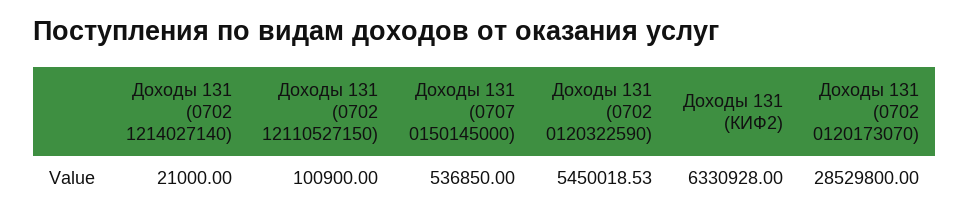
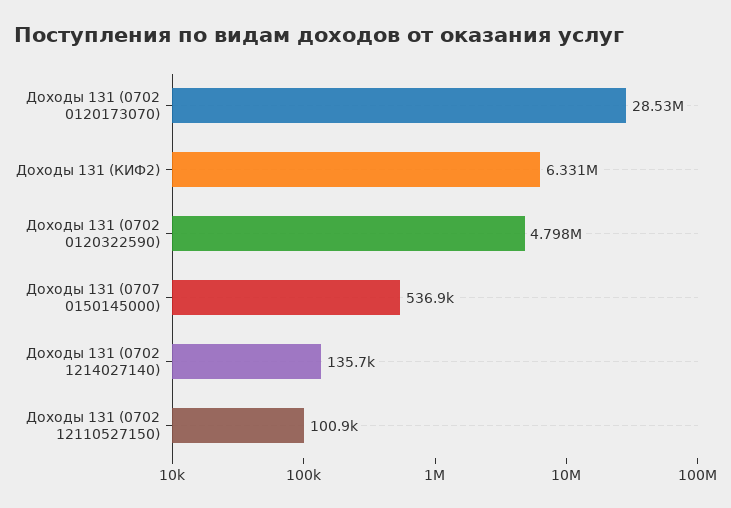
Доходы 131 (0702 1214027140): 21000 -> 135700
Доходы 131 (0702 0120322590): 5450018.53 -> 4798000

